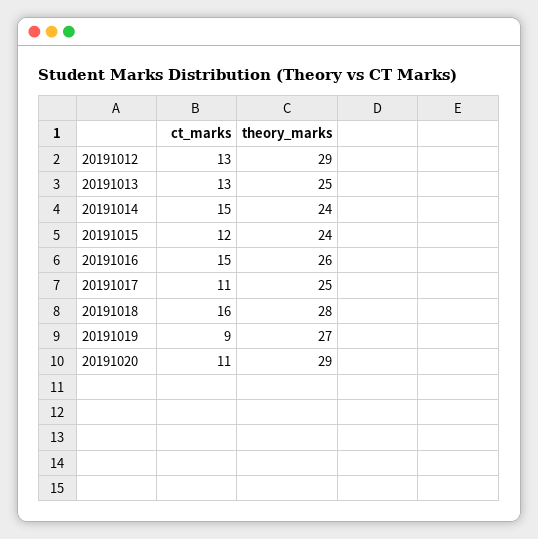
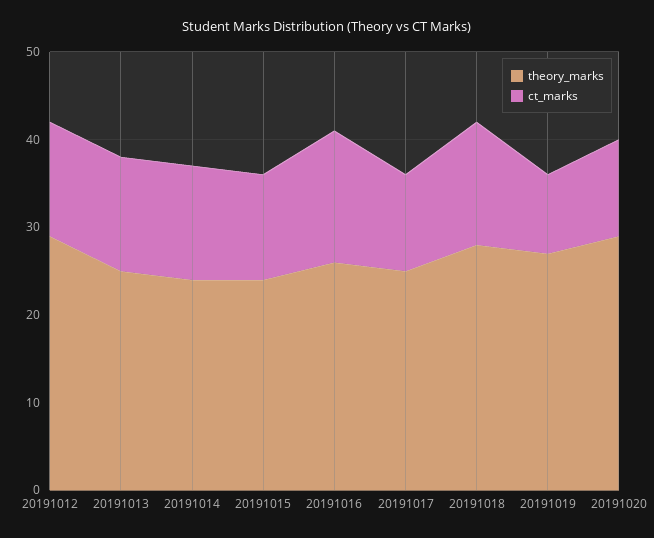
ct_marks, 20191014: 15 -> 13
ct_marks, 20191018: 16 -> 14

